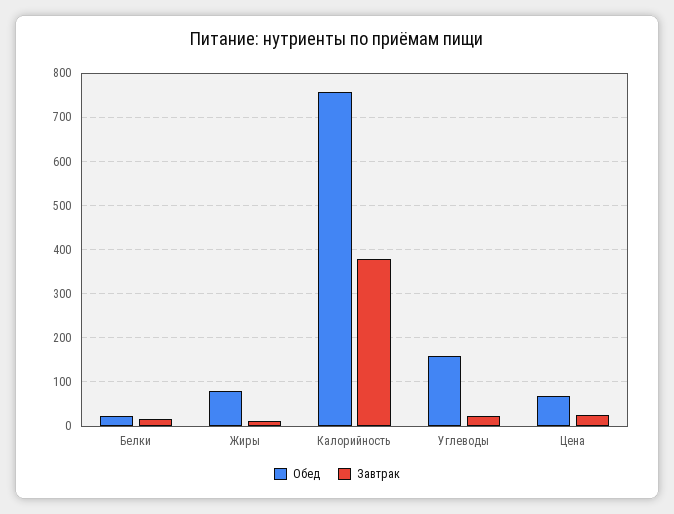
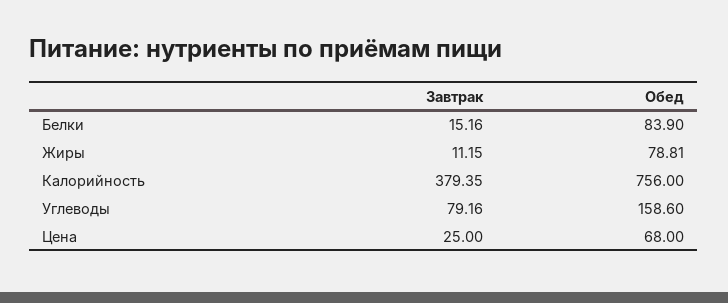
Обед, Белки: 20 -> 83.9
Завтрак, Углеводы: 20 -> 79.16

